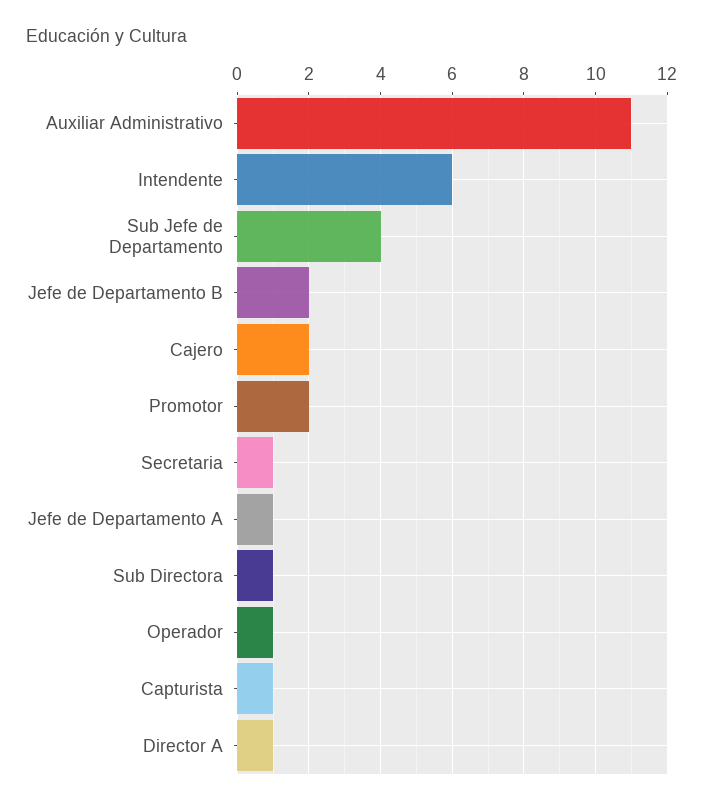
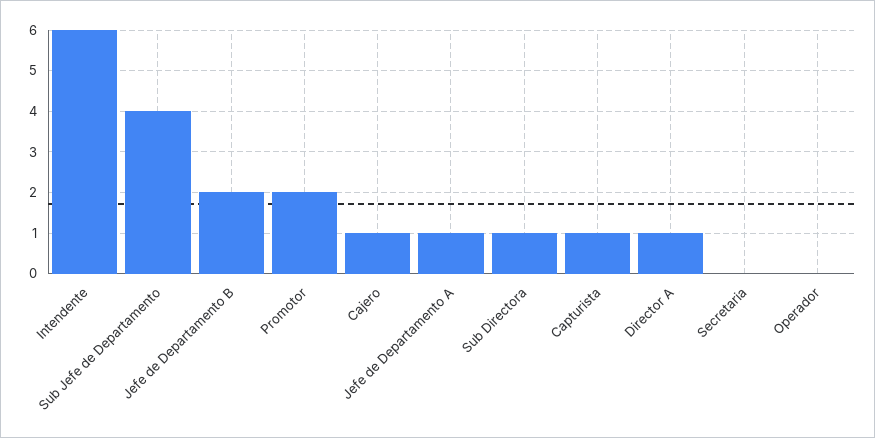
Auxiliar Administrativo: 11 -> none
Cajero: 2 -> 1
Secretaria: 1 -> 0
Operador: 1 -> 0

